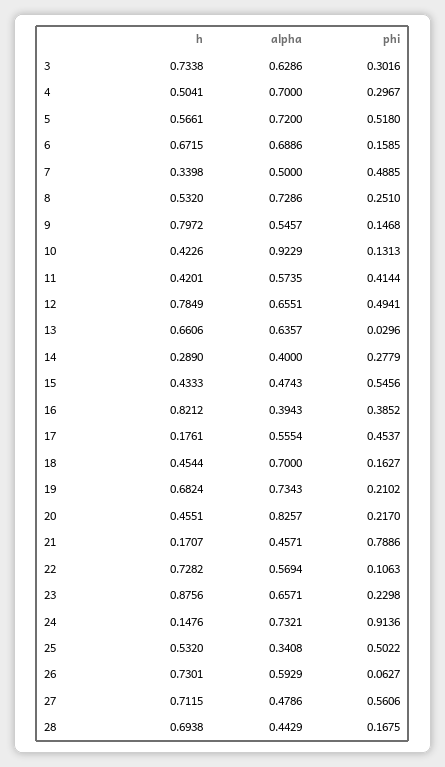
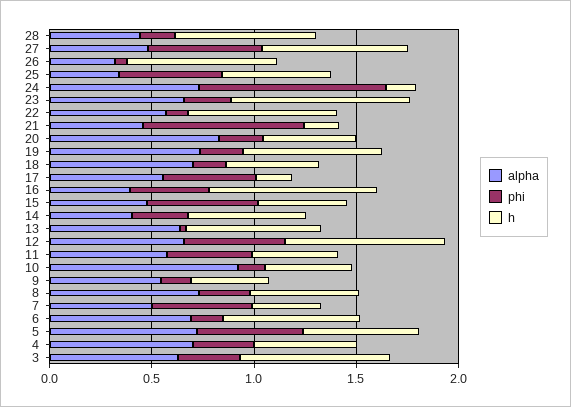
h, 9: 0.7972 -> 0.4
h, 14: 0.289 -> 0.6
alpha, 26: 0.5929 -> 0.3

